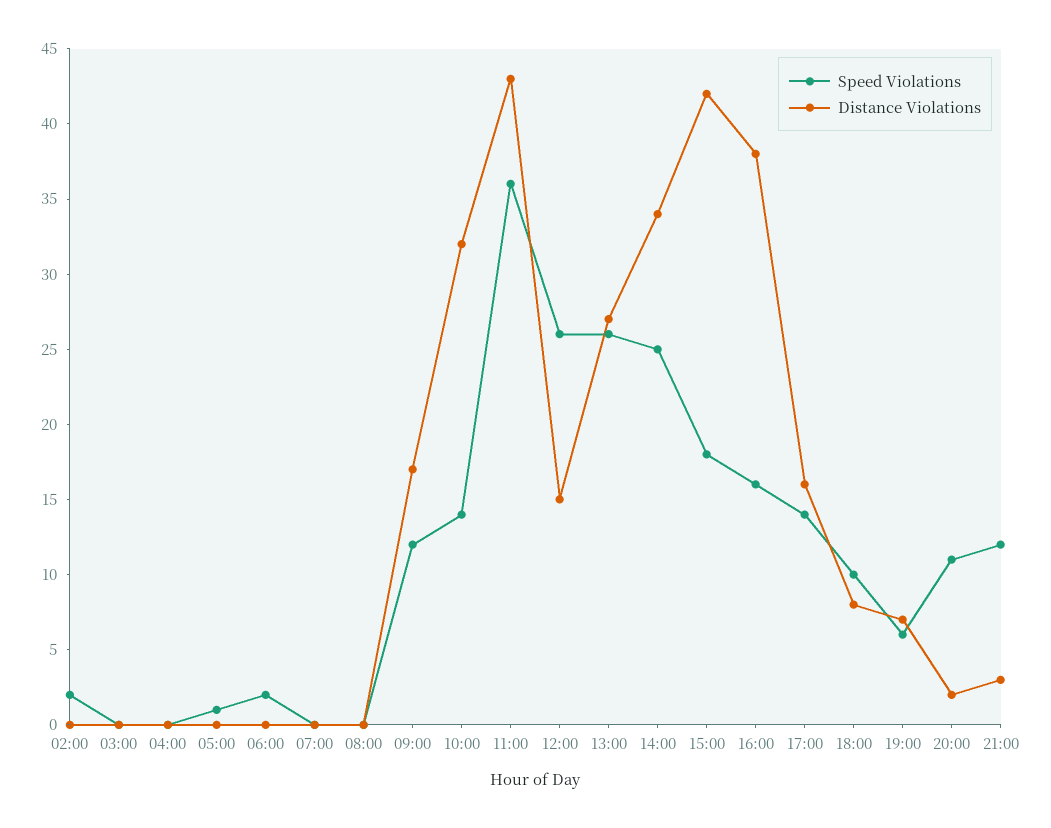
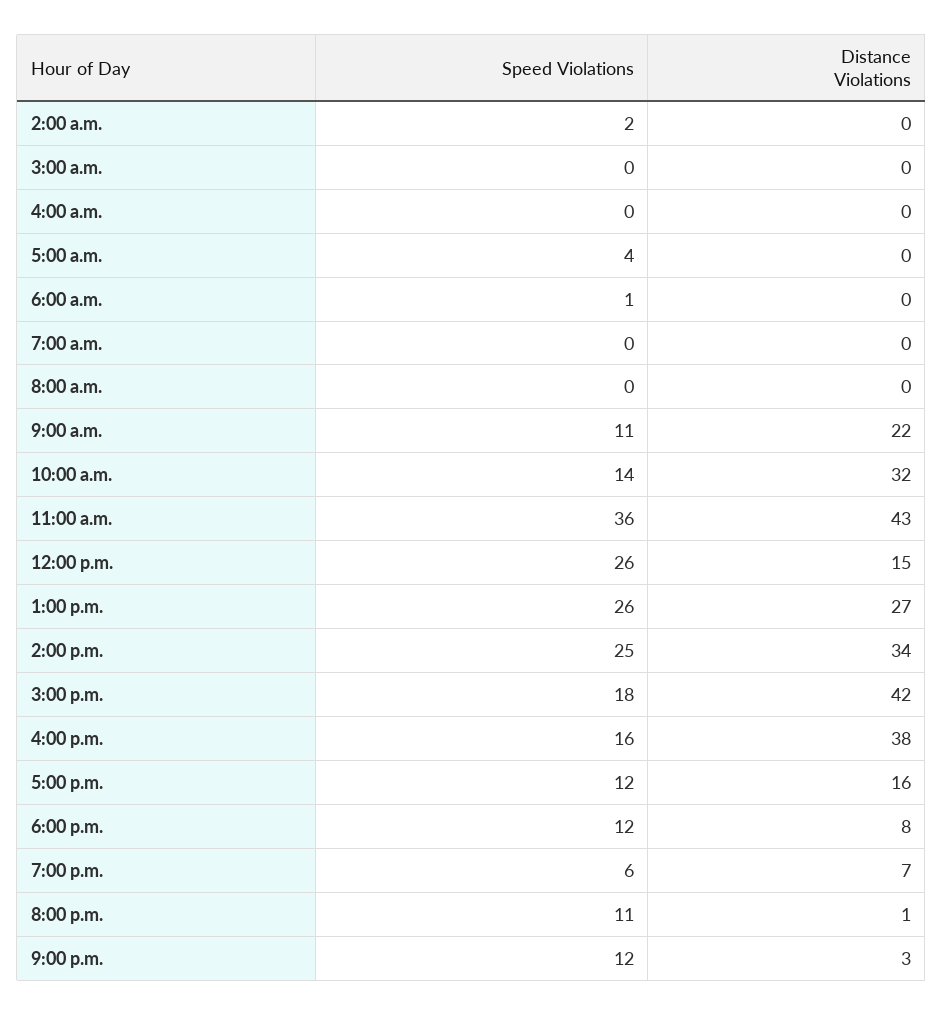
Speed Violations, 05:00: 1 -> 4
Speed Violations, 06:00: 2 -> 1
Speed Violations, 09:00: 12 -> 11
Distance Violations, 09:00: 17 -> 22
Speed Violations, 17:00: 14 -> 12
Speed Violations, 18:00: 10 -> 12
Distance Violations, 20:00: 2 -> 1

